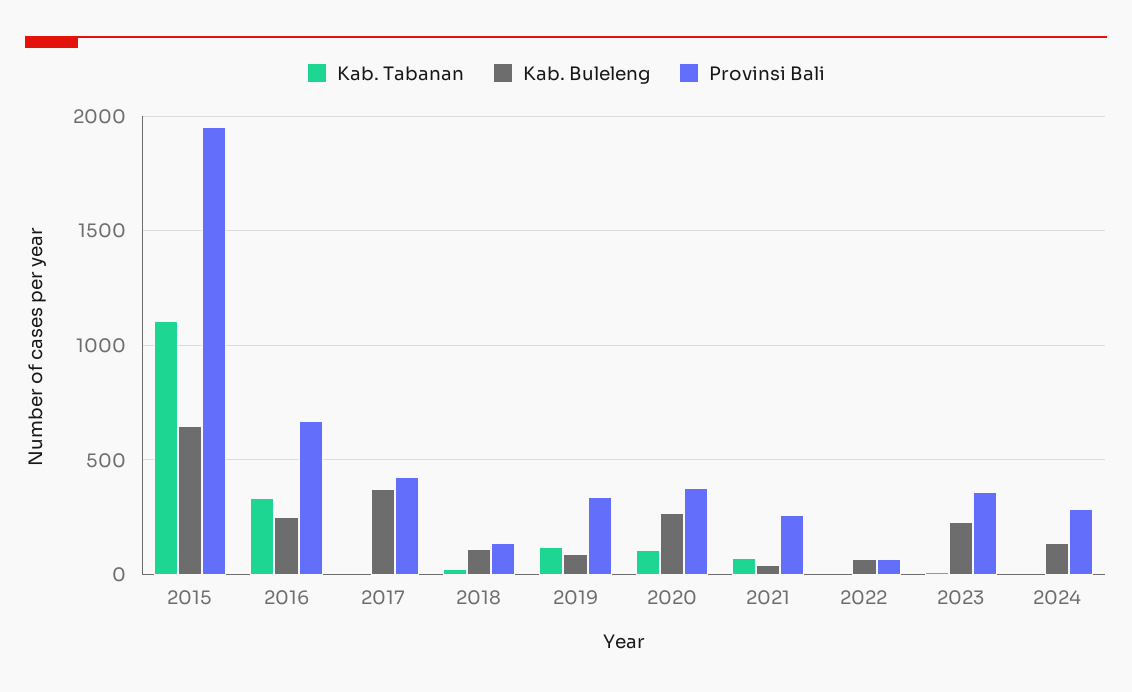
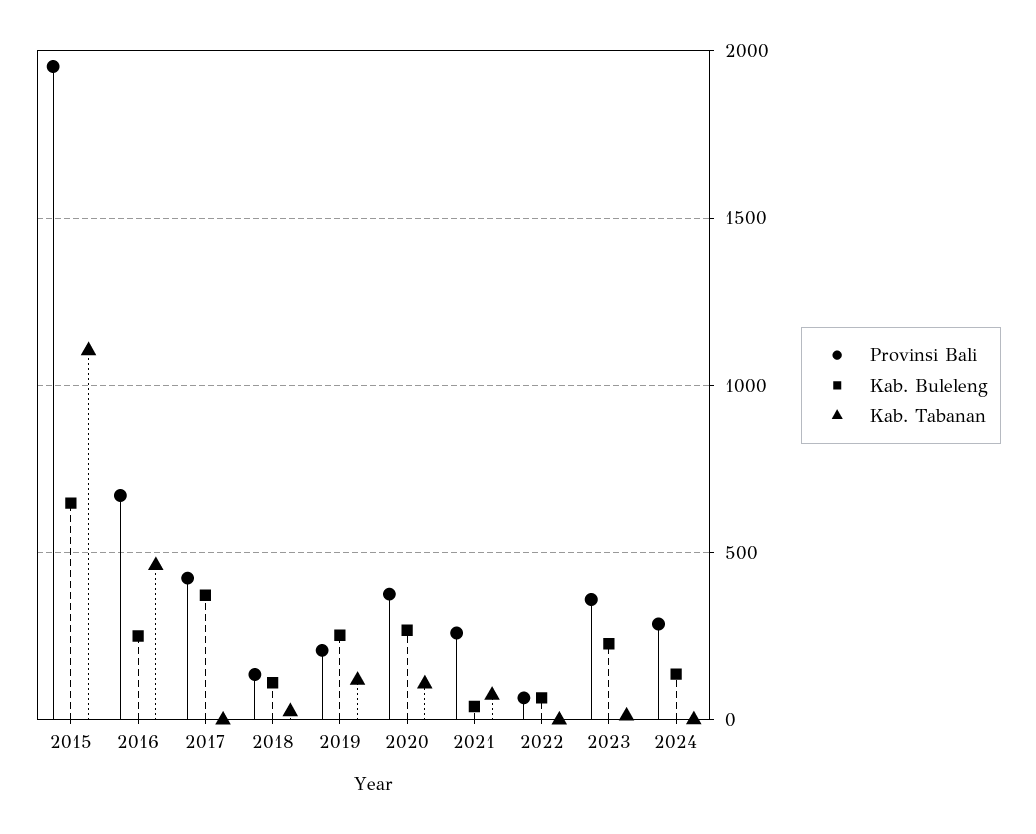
Kab. Tabanan, 2016: 350 -> 450
Kab. Buleleng, 2019: 100 -> 250
Provinsi Bali, 2019: 350 -> 200

